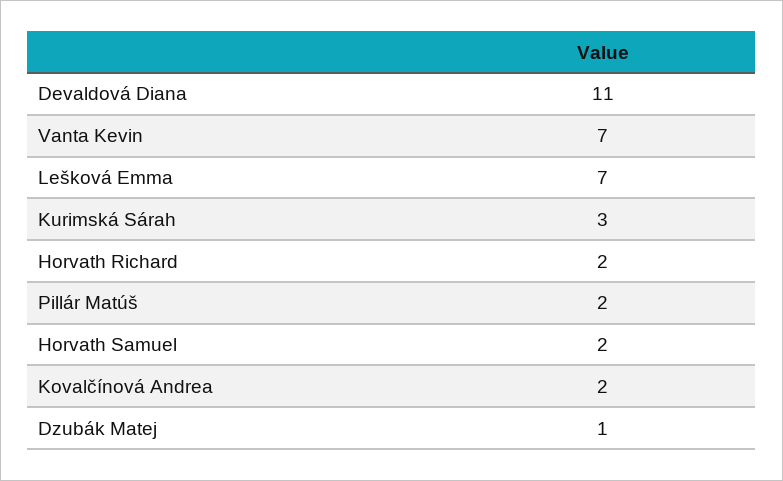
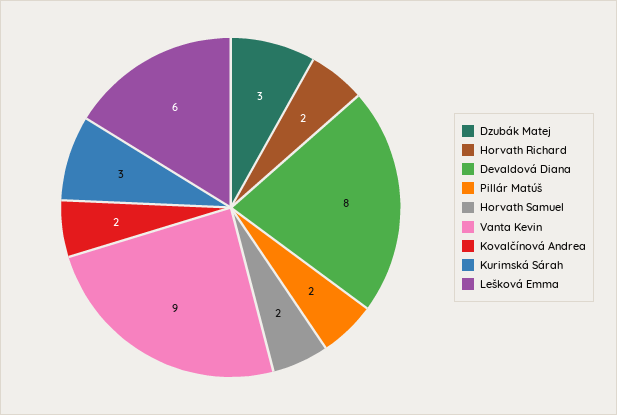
Devaldová Diana: 11 -> 8
Vanta Kevin: 7 -> 9
Lešková Emma: 7 -> 6
Dzubák Matej: 1 -> 3

